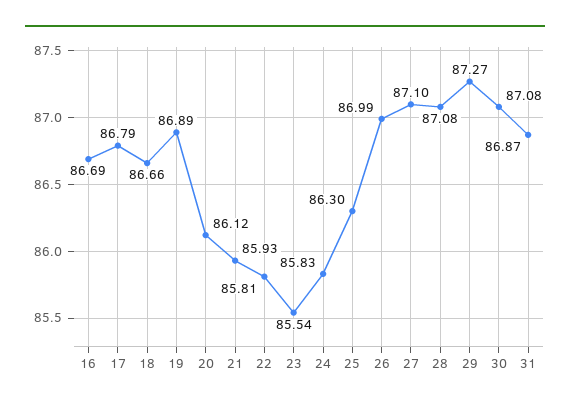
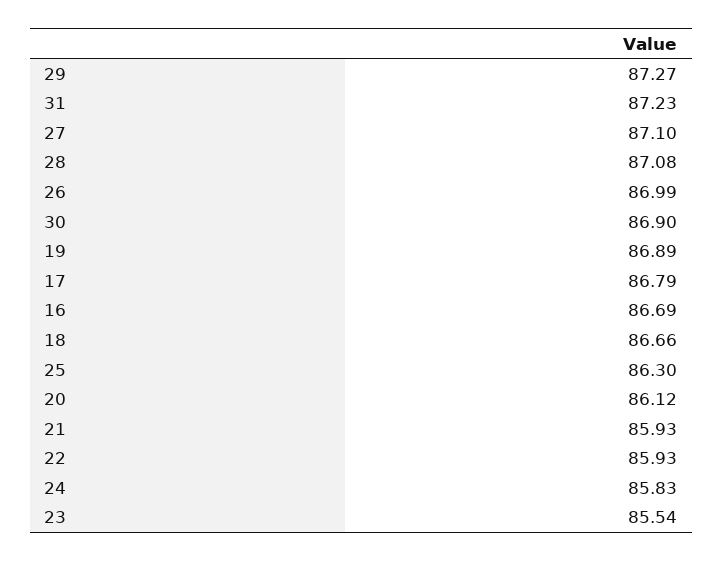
22: 85.81 -> 85.93
30: 87.08 -> 86.9
31: 86.87 -> 87.23

